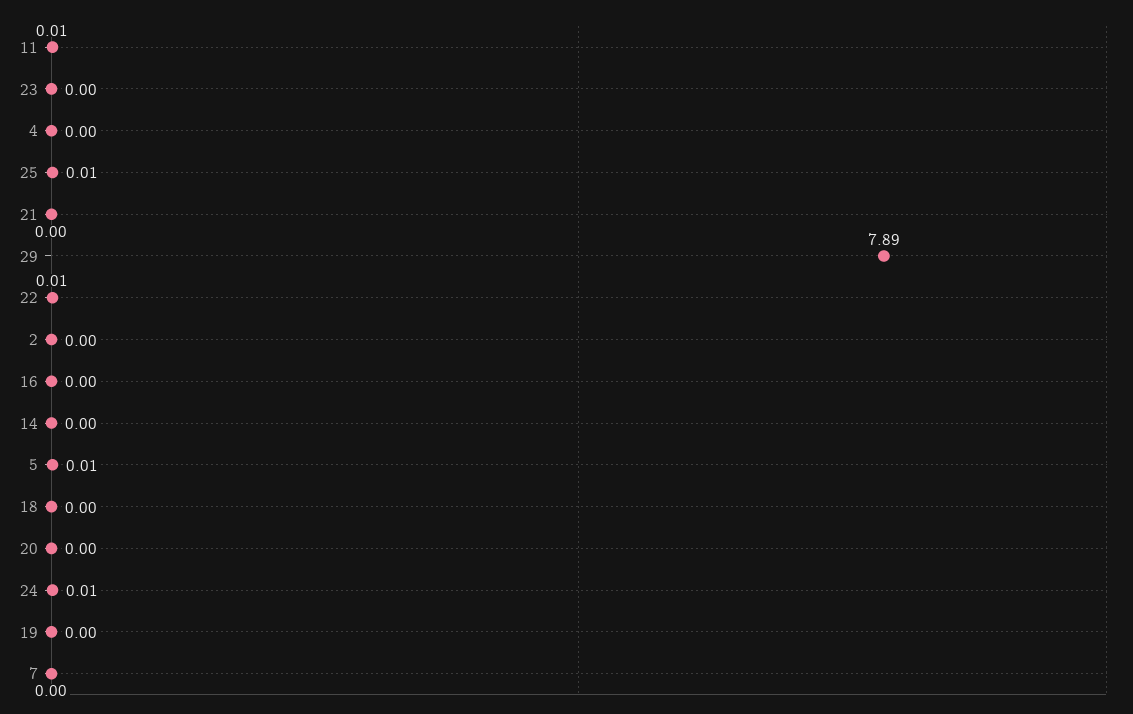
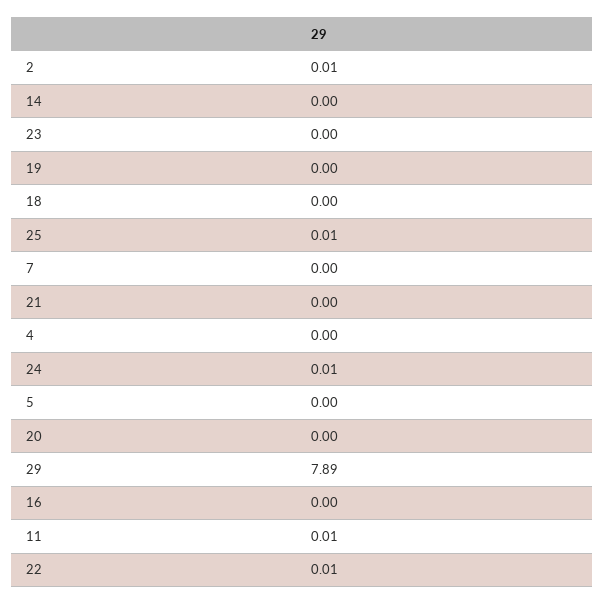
2: 0 -> 0.01
5: 0.01 -> 0

